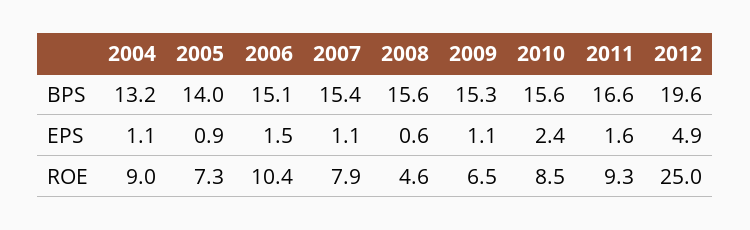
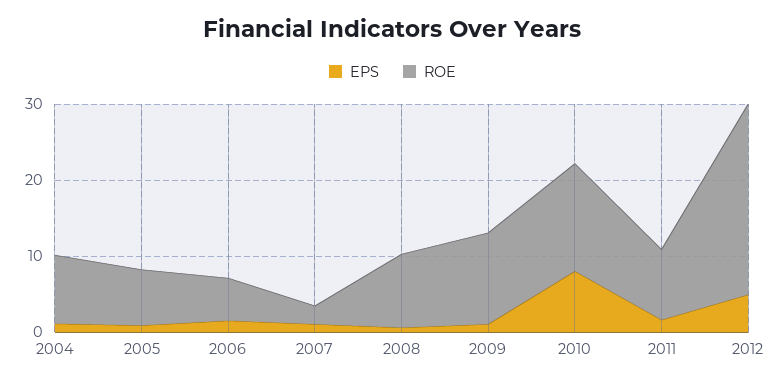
BPS, 2004: 13.2 -> none
BPS, 2005: 14 -> none
BPS, 2006: 15.1 -> none
BPS, 2007: 15.4 -> none
BPS, 2008: 15.6 -> none
BPS, 2009: 15.3 -> none
BPS, 2010: 15.6 -> none
BPS, 2011: 16.6 -> none
BPS, 2012: 19.6 -> none
EPS, 2010: 2.4 -> 8
ROE, 2006: 10.4 -> 6
ROE, 2007: 7.9 -> 2
ROE, 2008: 4.6 -> 10
ROE, 2009: 6.5 -> 12
ROE, 2010: 8.5 -> 14

